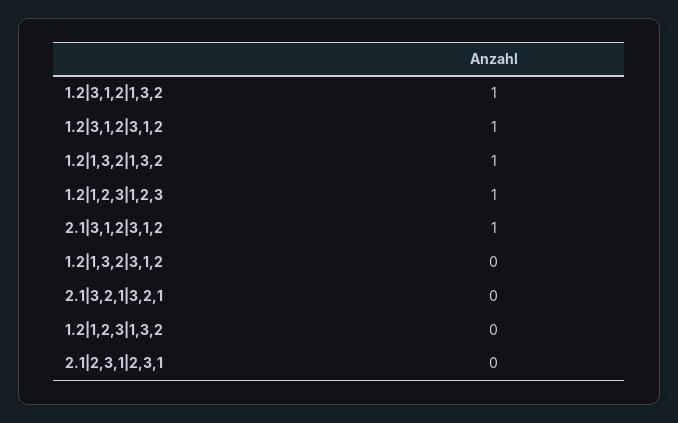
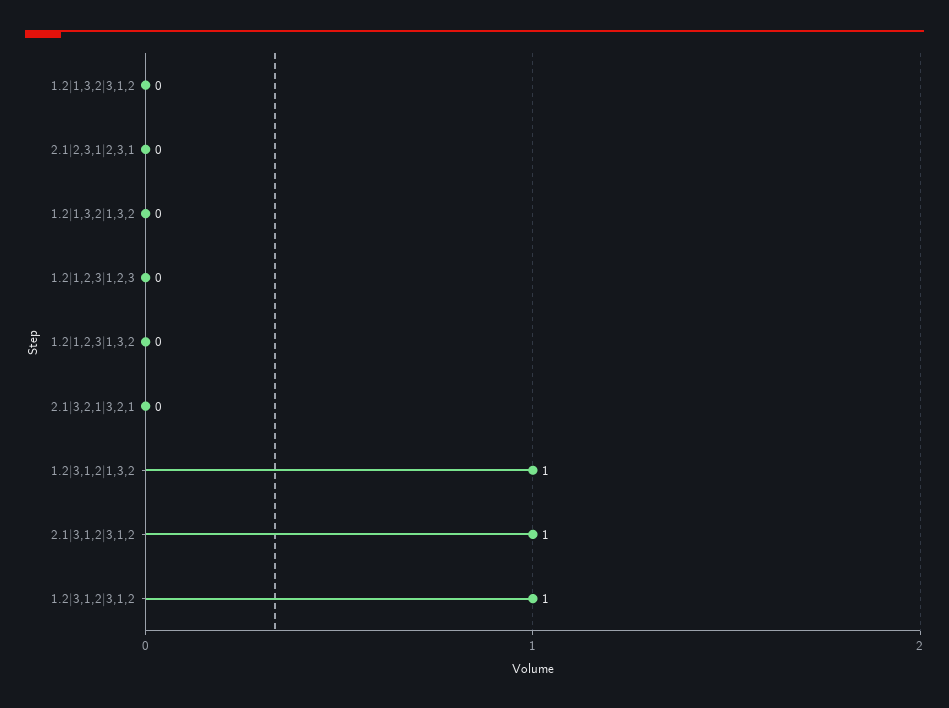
1.2|1,3,2|1,3,2: 1 -> 0
1.2|1,2,3|1,2,3: 1 -> 0

